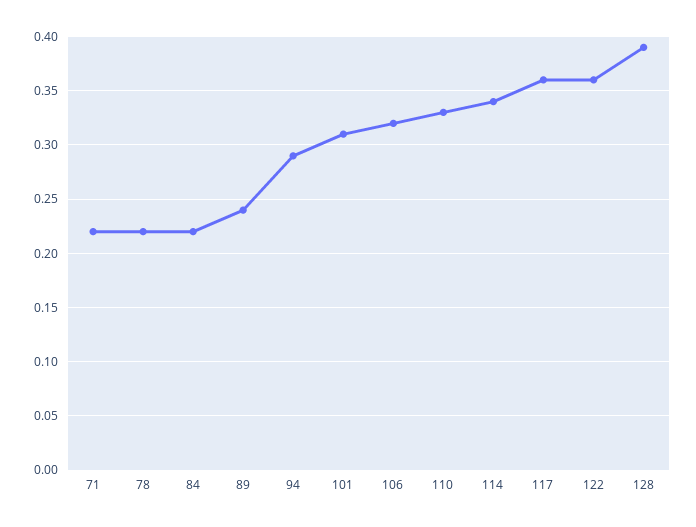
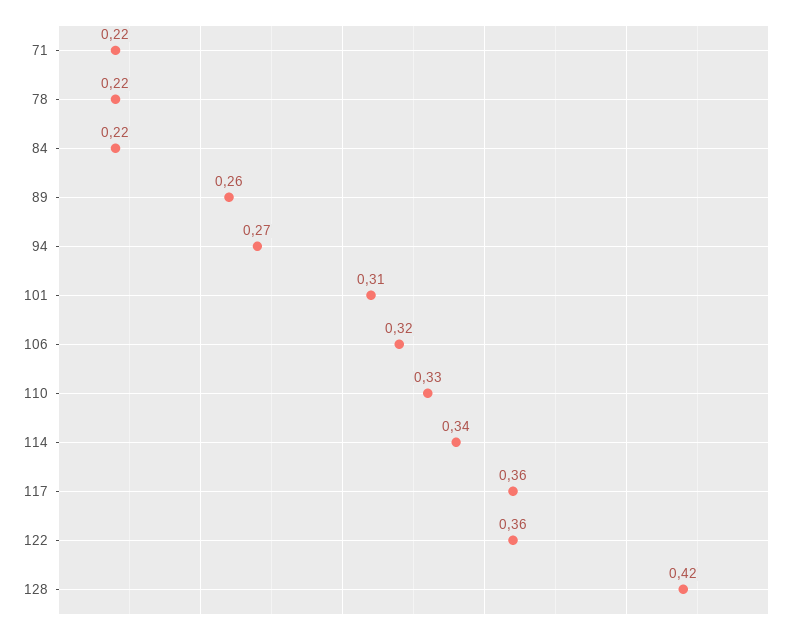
89: 0.24 -> 0.26
94: 0.29 -> 0.27
128: 0.39 -> 0.42

